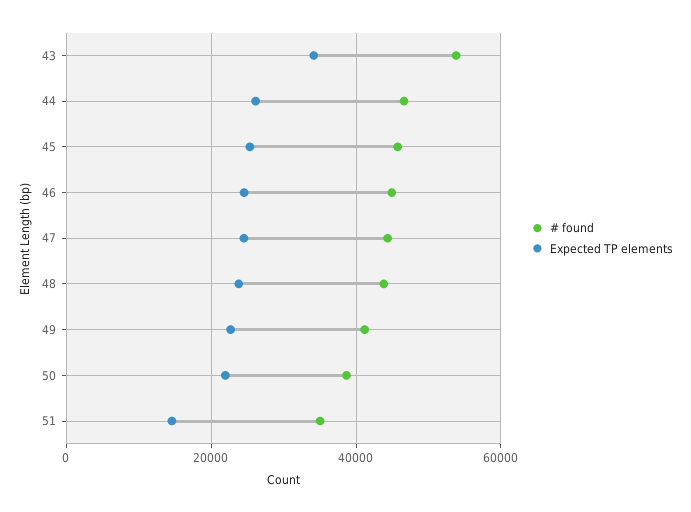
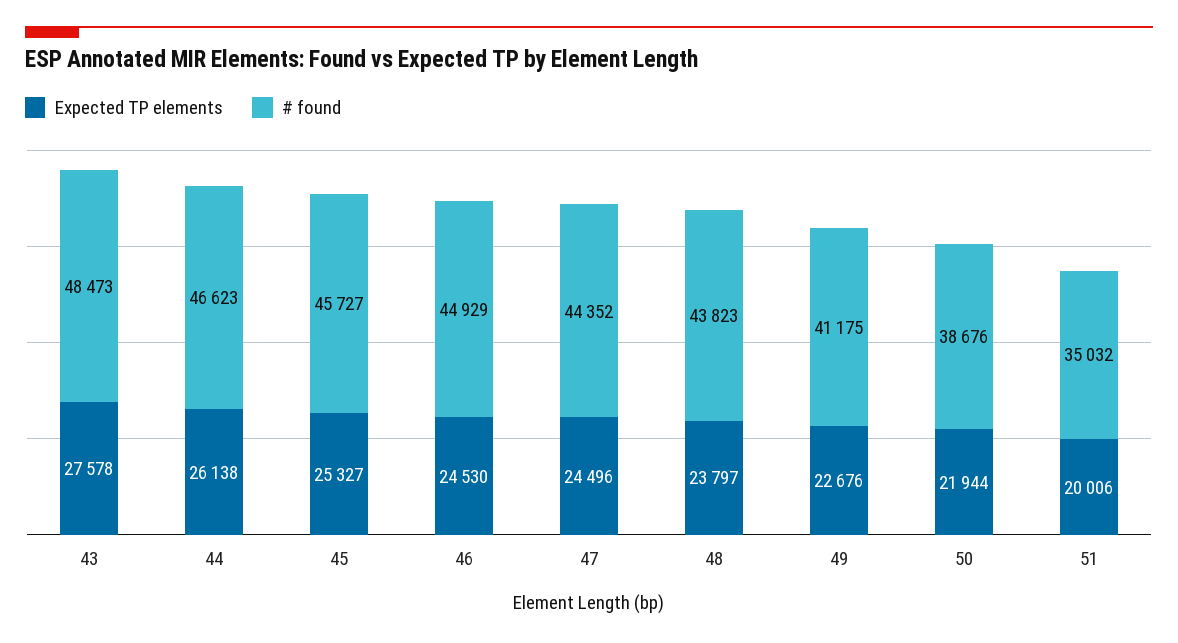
# found, 43: 54000 -> 48473
Expected TP elements, 43: 34000 -> 27578
Expected TP elements, 51: 14000 -> 20006

